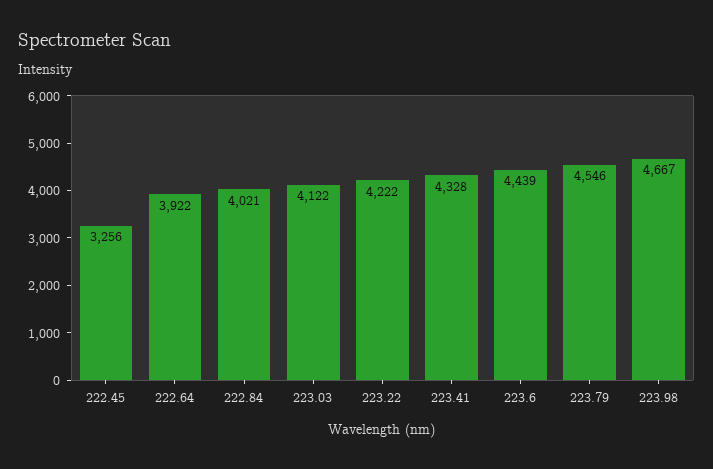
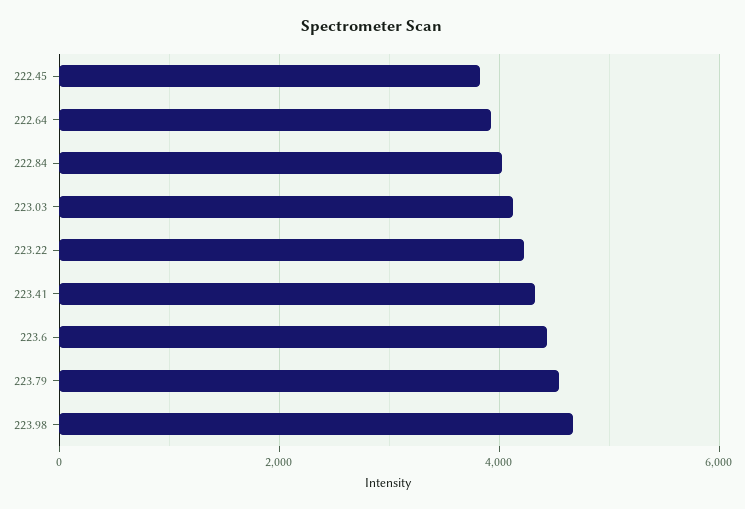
222.45: 3256 -> 3800

